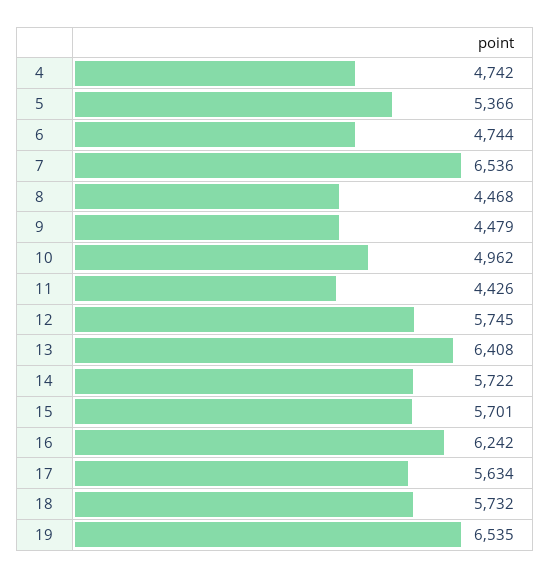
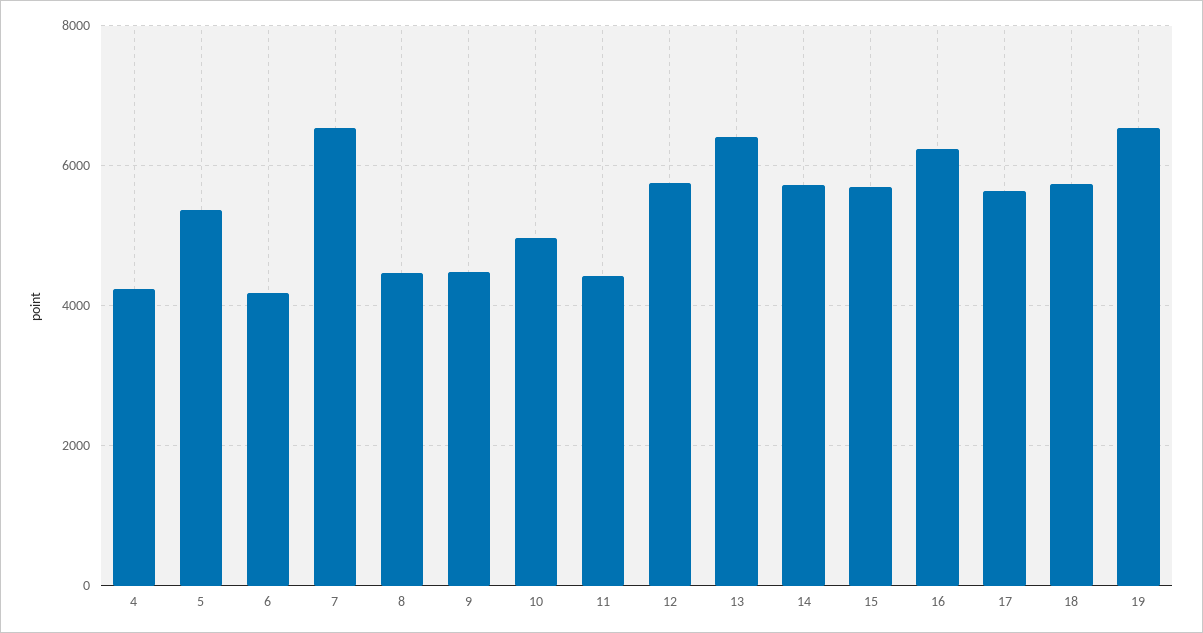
4: 4742 -> 4200
6: 4744 -> 4200

